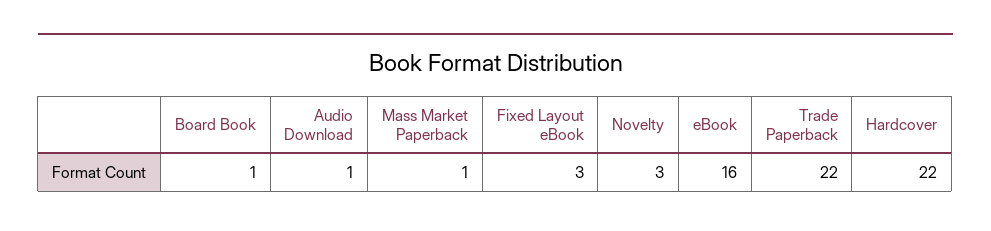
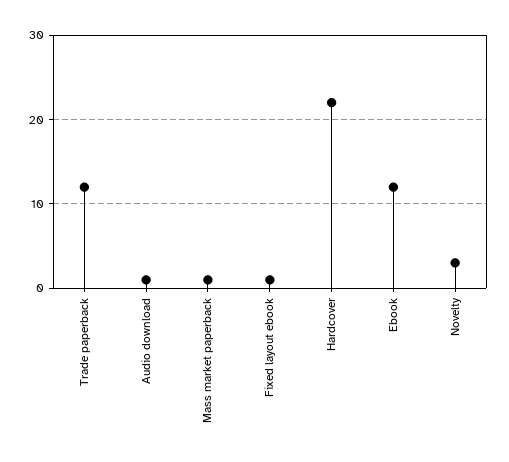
Board Book: 1 -> none
Fixed Layout eBook: 3 -> 1
eBook: 16 -> 12
Trade Paperback: 22 -> 12

